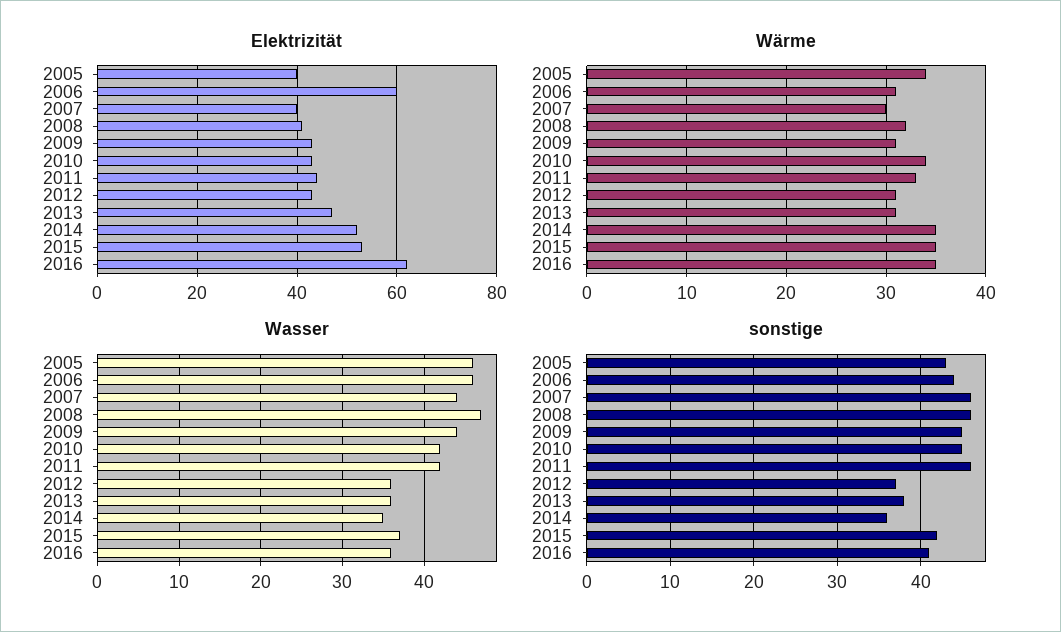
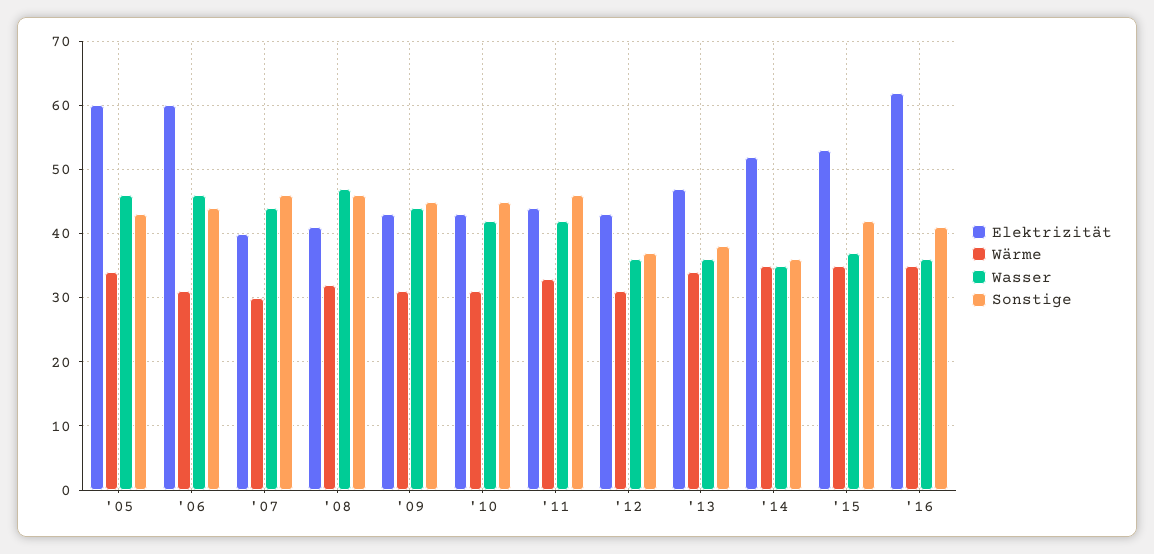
Elektrizität, 2005: 40 -> 60
Wärme, 2010: 34 -> 31
Wärme, 2013: 31 -> 34

